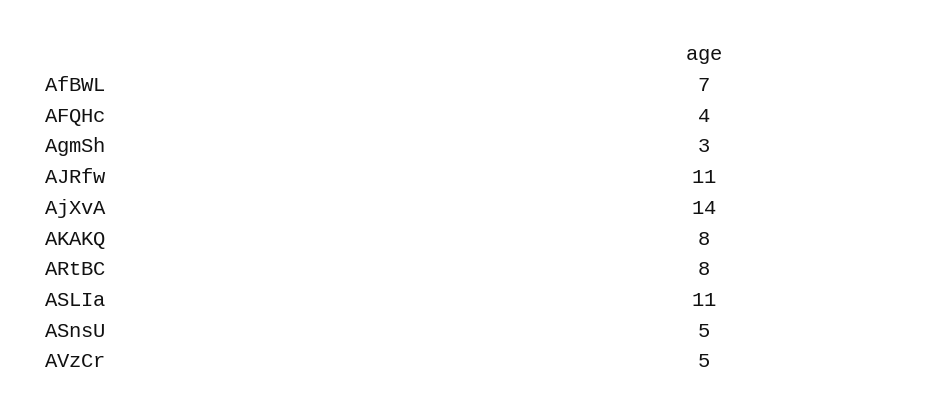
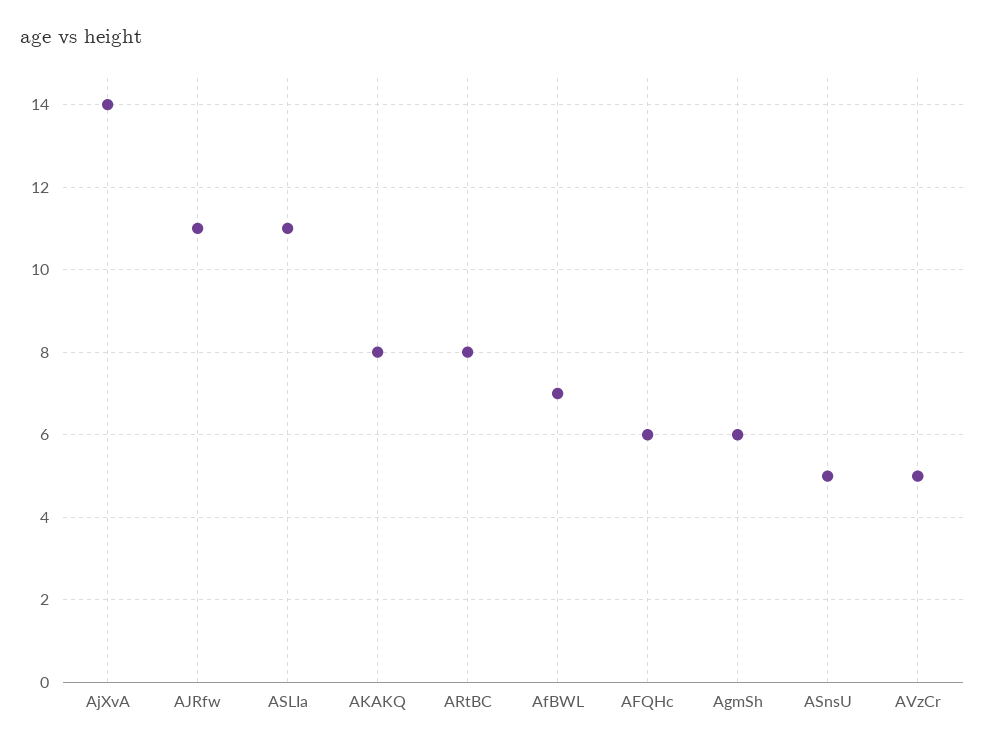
AFQHc: 4 -> 6
AgmSh: 3 -> 6

